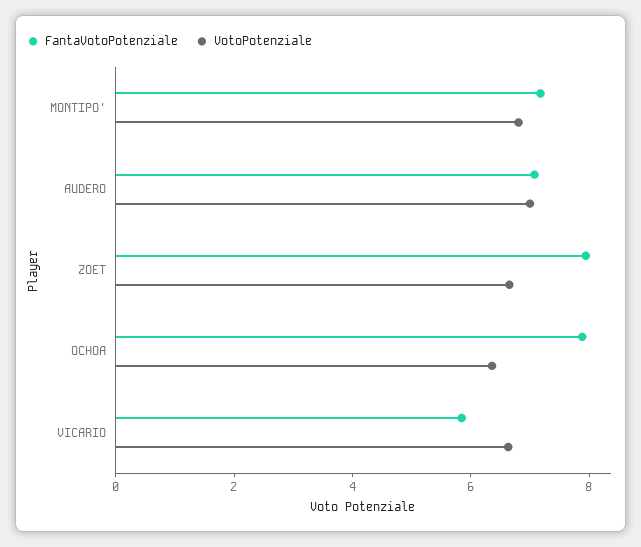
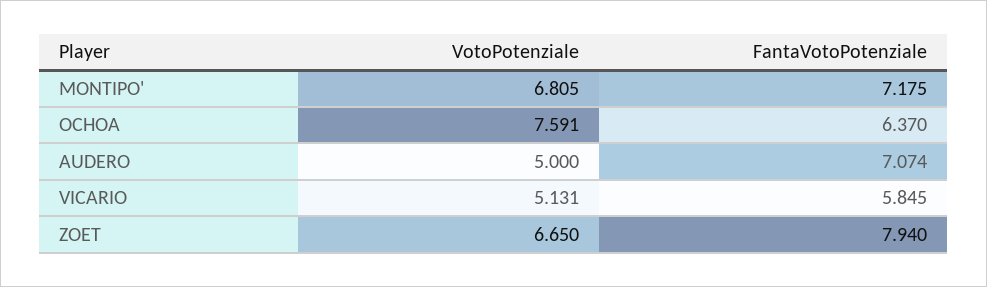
VotoPotenziale, AUDERO: 7 -> 5
FantaVotoPotenziale, OCHOA: 8 -> 6.37
VotoPotenziale, OCHOA: 6.5 -> 7.591
VotoPotenziale, VICARIO: 6.5 -> 5.131

